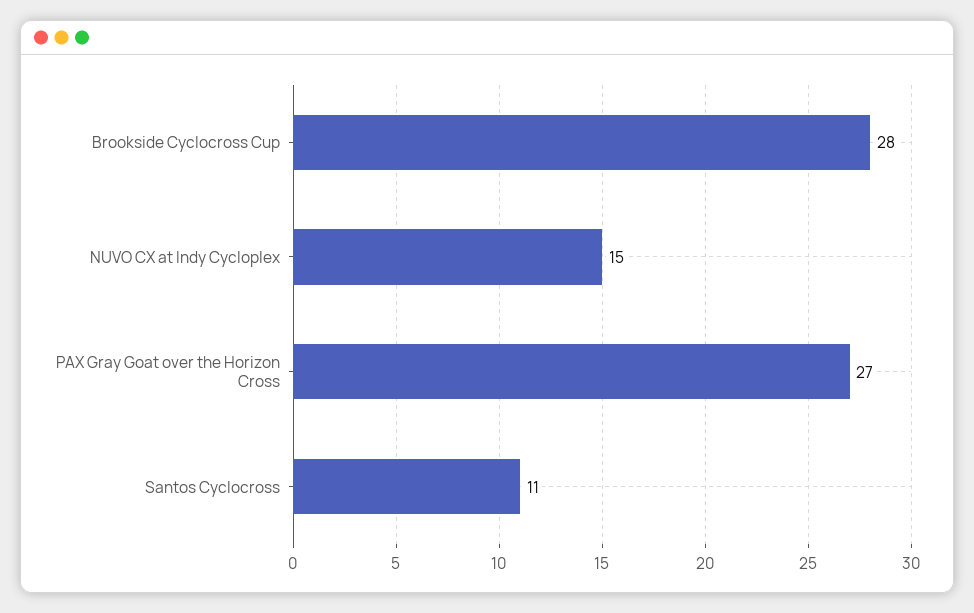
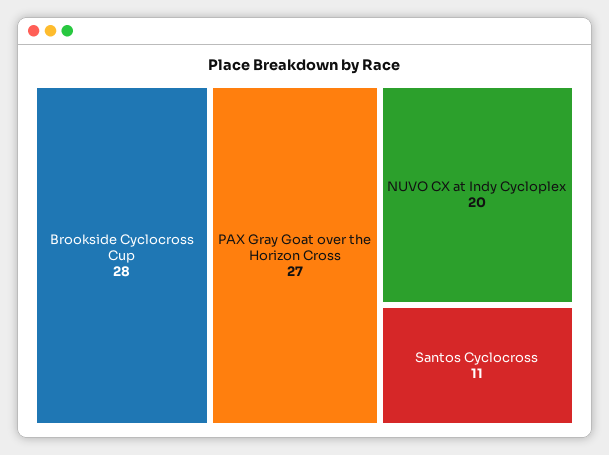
NUVO CX at Indy Cycloplex: 15 -> 20

